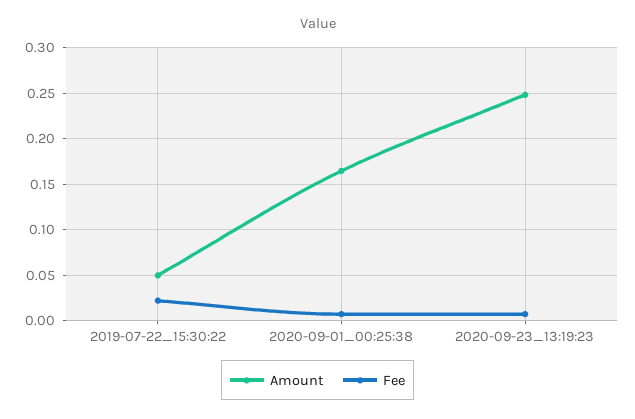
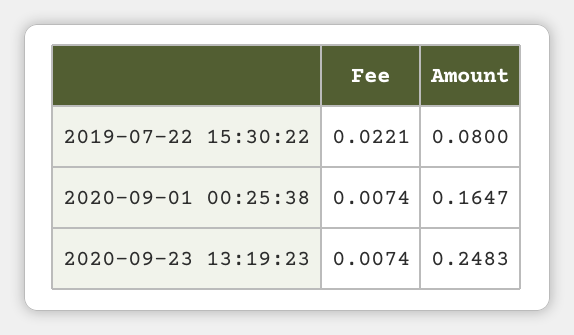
Amount, 2019-07-22_15:30:22: 0.05 -> 0.08

